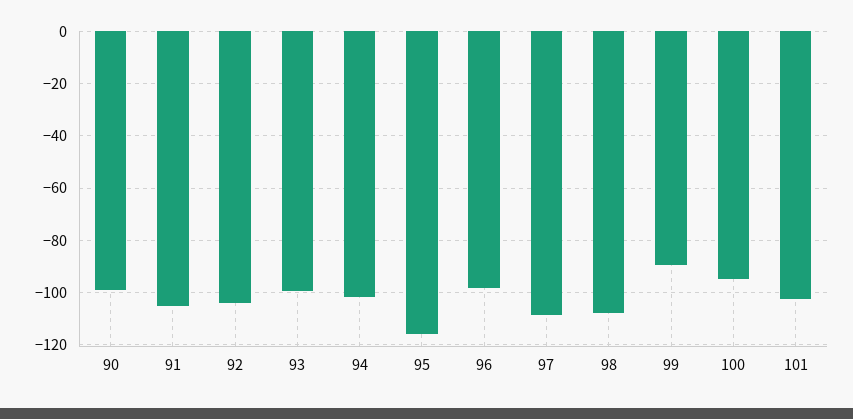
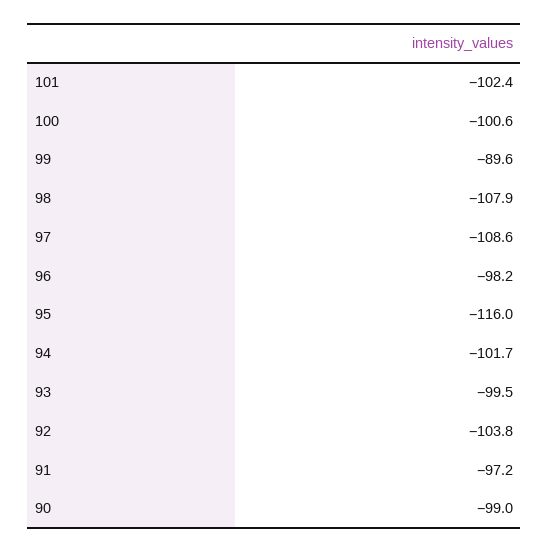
91: -105 -> -97.2
100: -95 -> -100.6

